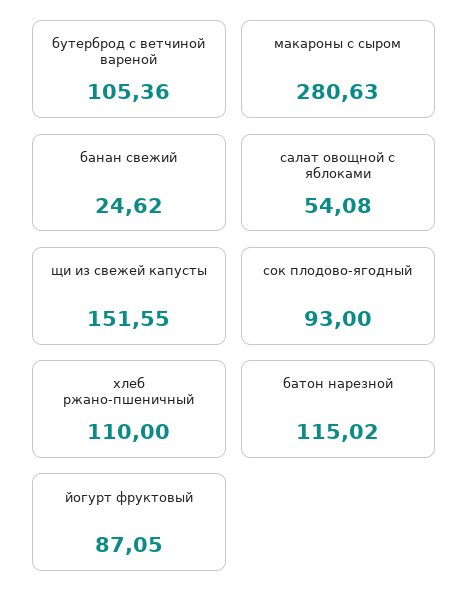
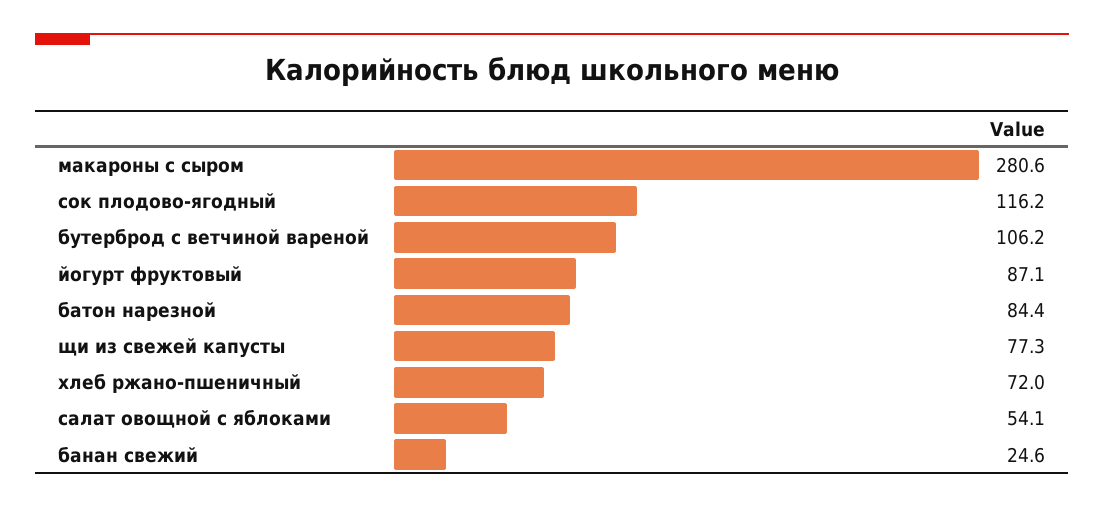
бутерброд с ветчиной вареной: 105.36 -> 106.2
щи из свежей капусты: 151.55 -> 77.3
сок плодово-ягодный: 93 -> 116.2
хлеб ржано-пшеничный: 110 -> 72
батон нарезной: 115.02 -> 84.4

